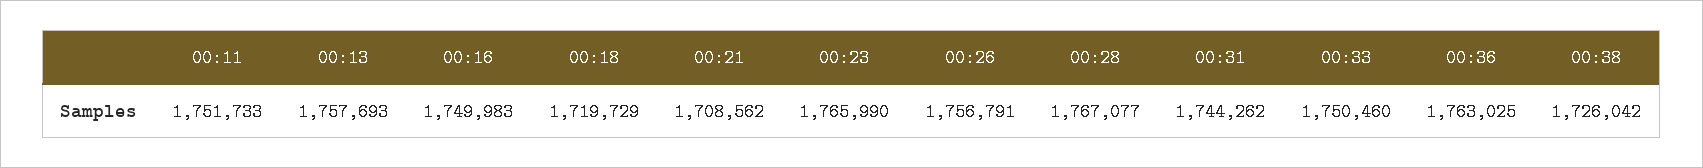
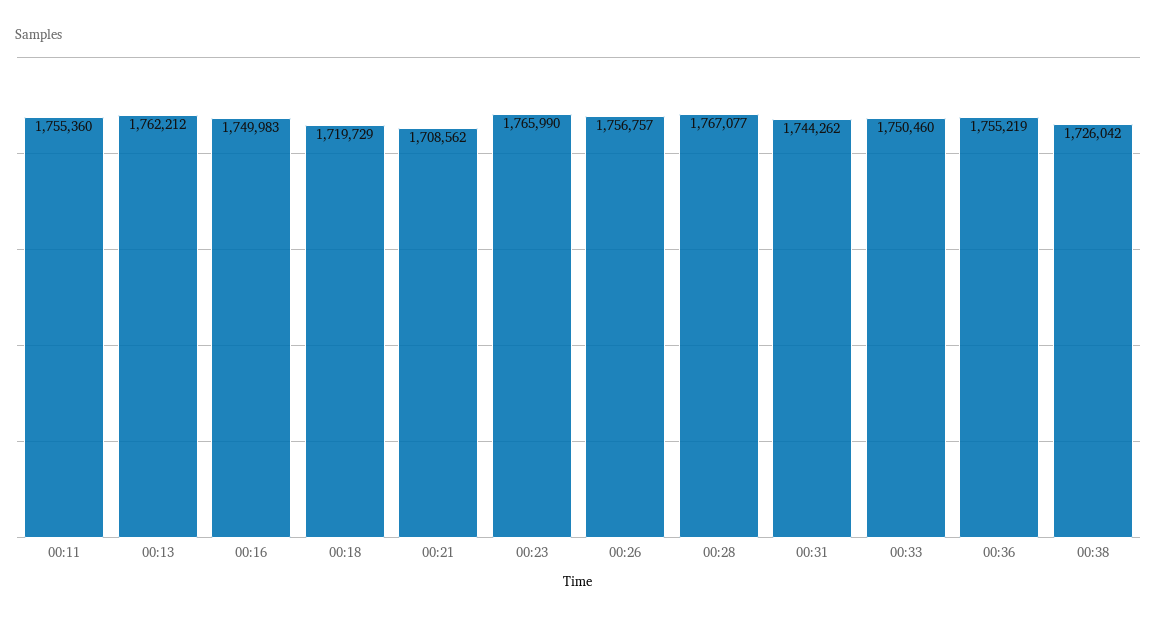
00:11: 1751733 -> 1755360
00:13: 1757693 -> 1762212
00:26: 1756791 -> 1756757
00:36: 1763025 -> 1755219

